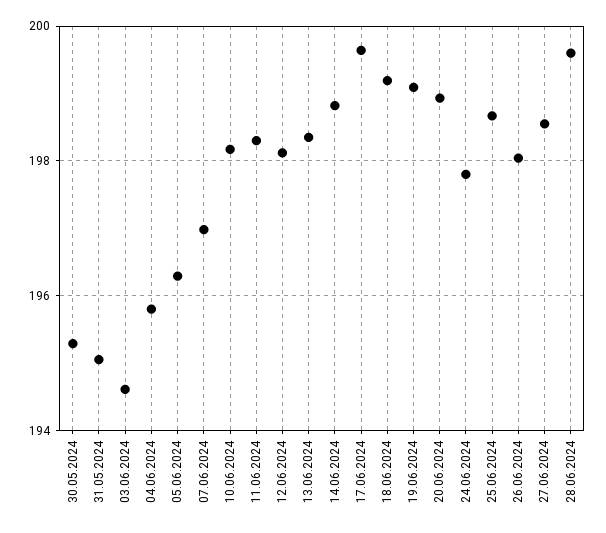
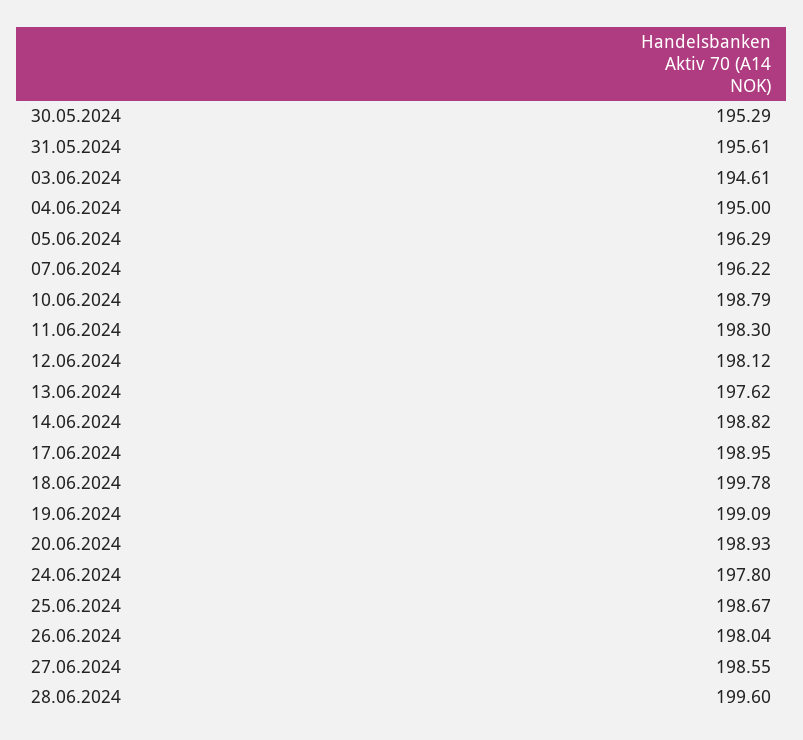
31.05.2024: 195 -> 195.61
04.06.2024: 195.8 -> 195
07.06.2024: 197 -> 196.22
10.06.2024: 198.2 -> 198.79
13.06.2024: 198.4 -> 197.62
17.06.2024: 199.6 -> 198.95
18.06.2024: 199.2 -> 199.78

